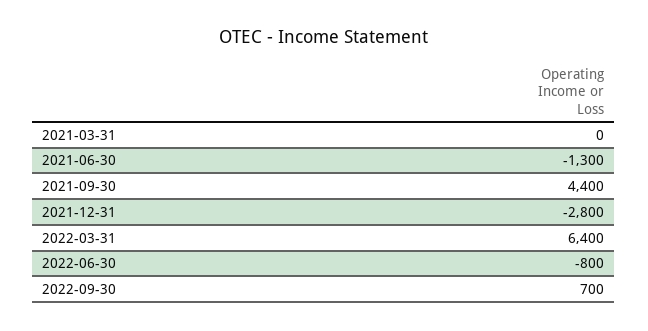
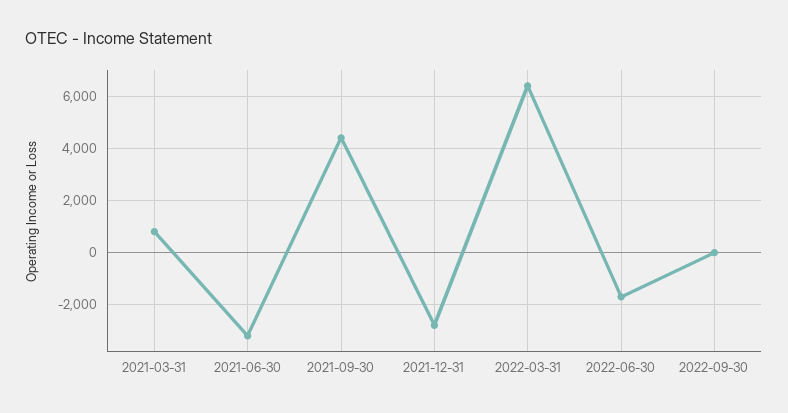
2021-03-31: 0 -> 750
2021-06-30: -1300 -> -3250
2022-06-30: -800 -> -1750
2022-09-30: 700 -> 0

